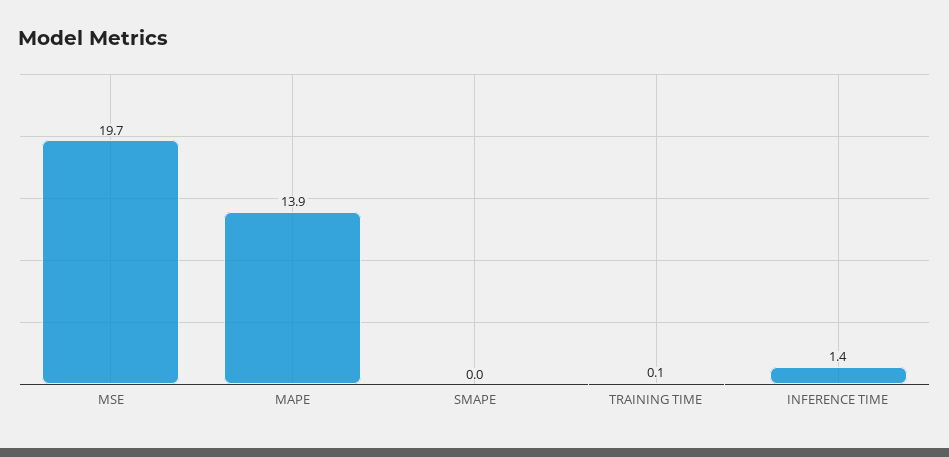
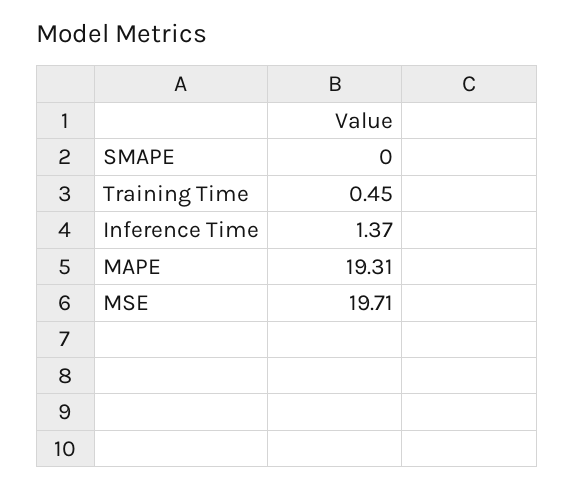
MAPE: 13.9 -> 19.31
TRAINING TIME: 0.1 -> 0.45

